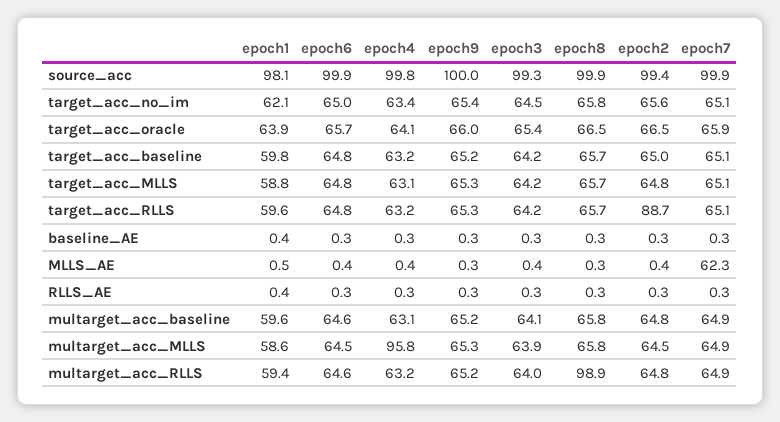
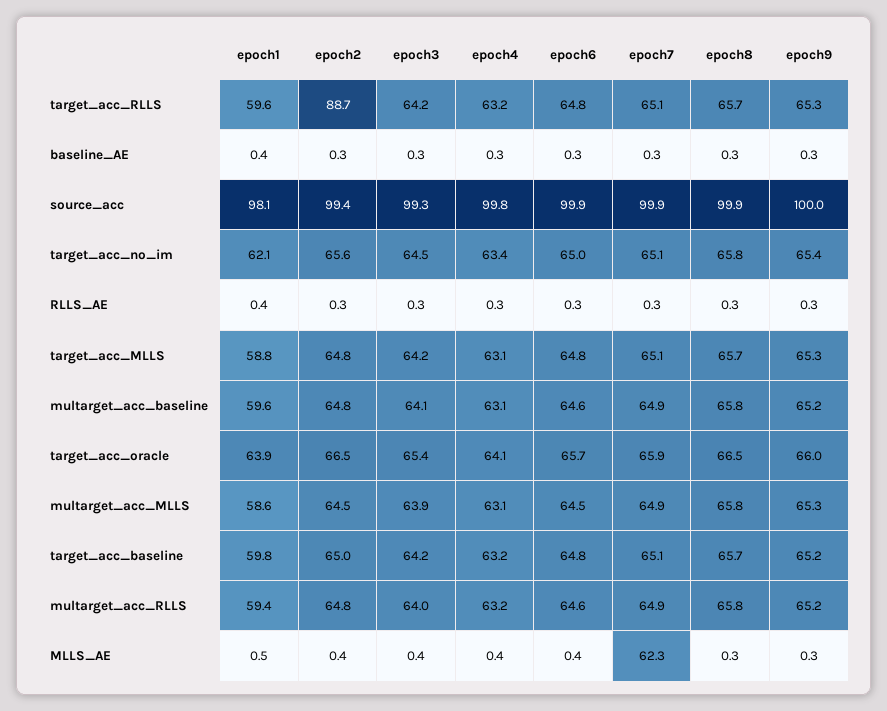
epoch4, multarget_acc_MLLS: 95.8 -> 63.1
epoch8, multarget_acc_RLLS: 98.9 -> 65.8

